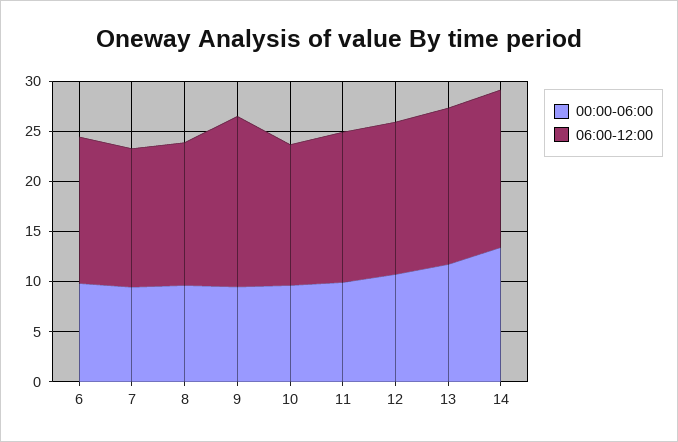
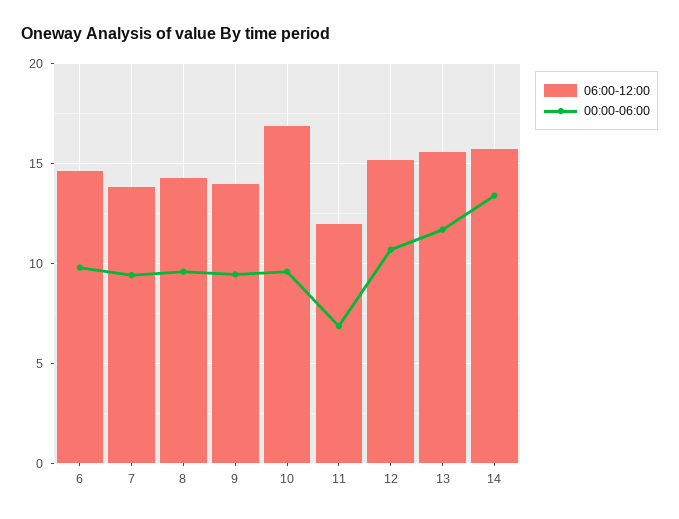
06:00-12:00, 9: 17 -> 14
06:00-12:00, 10: 14 -> 17
00:00-06:00, 11: 10 -> 7
06:00-12:00, 11: 15 -> 12

